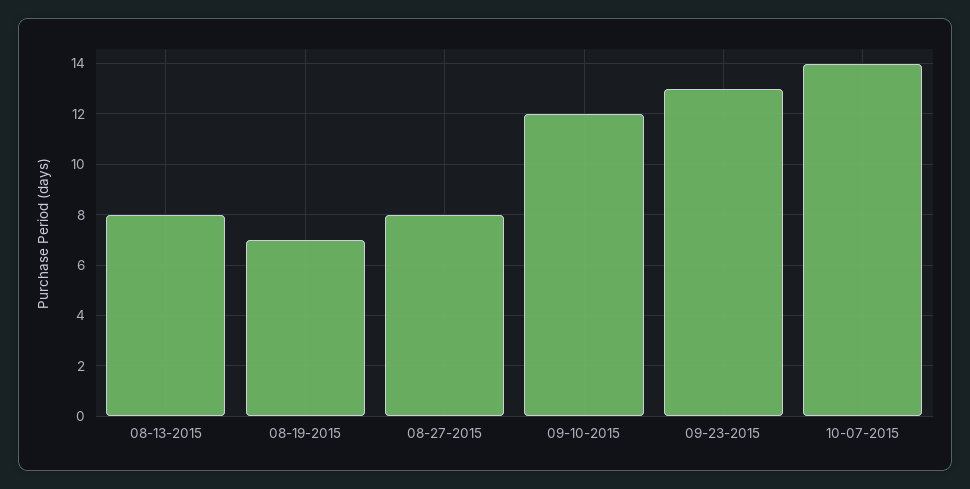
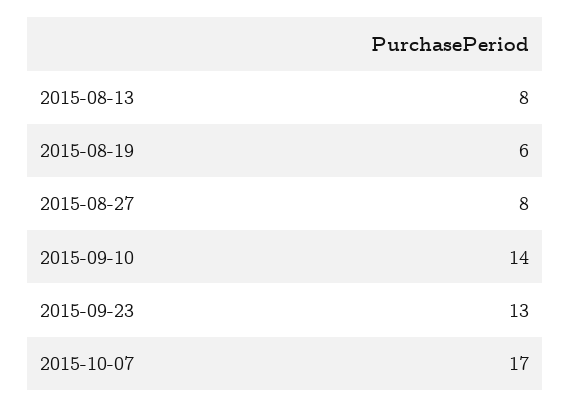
08-19-2015: 7 -> 6
09-10-2015: 12 -> 14
10-07-2015: 14 -> 17

